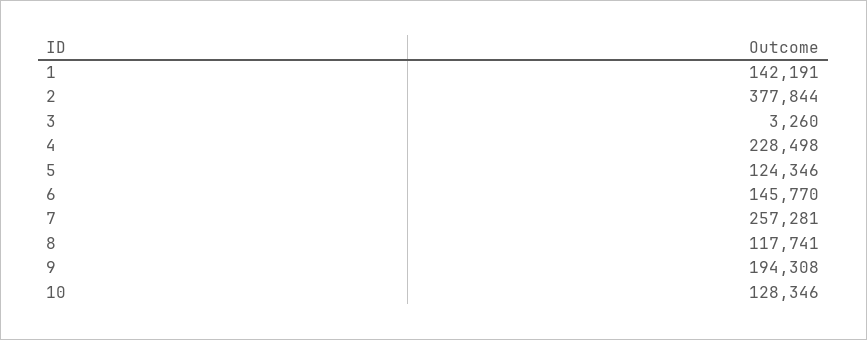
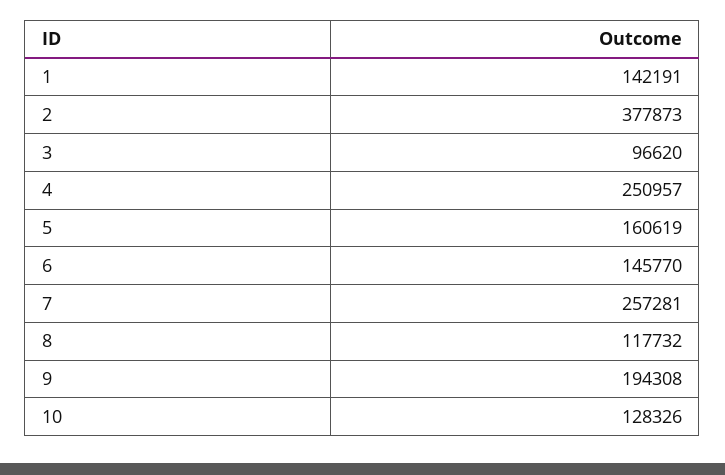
2: 377844 -> 377873
3: 3260 -> 96620
4: 228498 -> 250957
5: 124346 -> 160619
8: 117741 -> 117732
10: 128346 -> 128326

